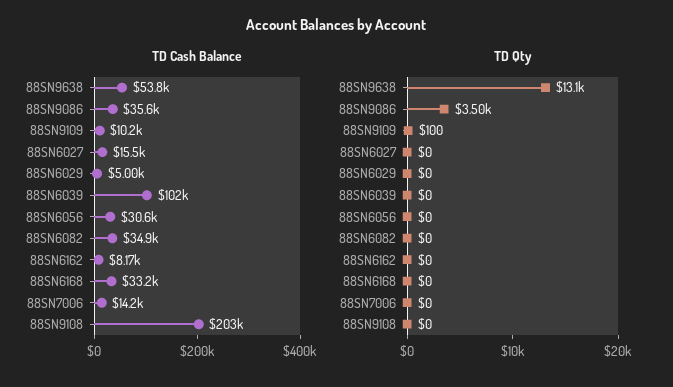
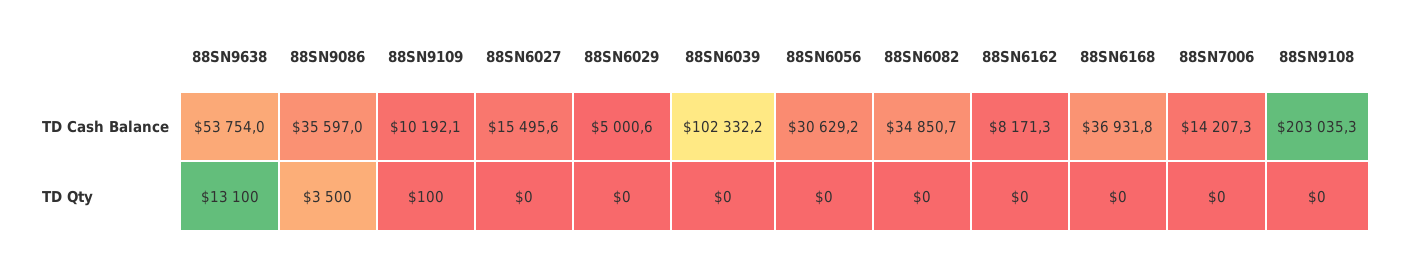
TD Cash Balance, 88SN6168: 33200 -> 36931.8

